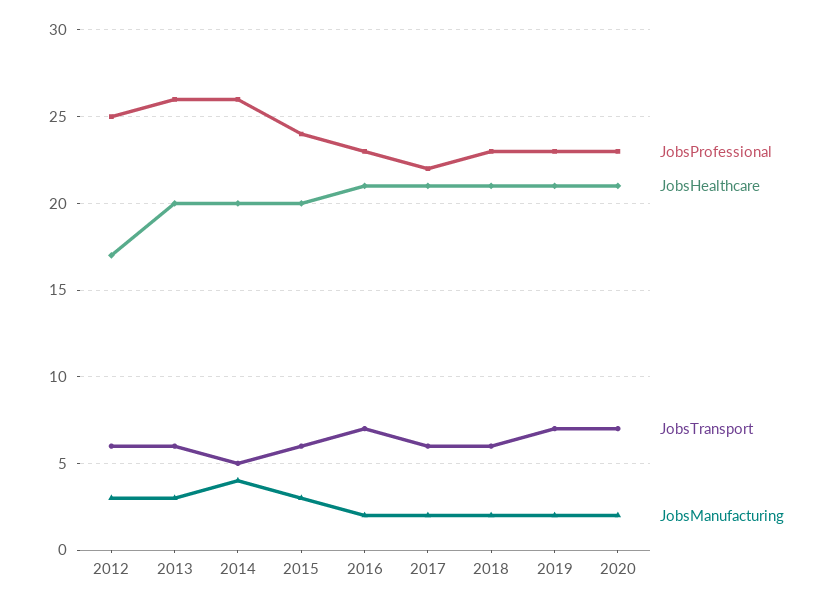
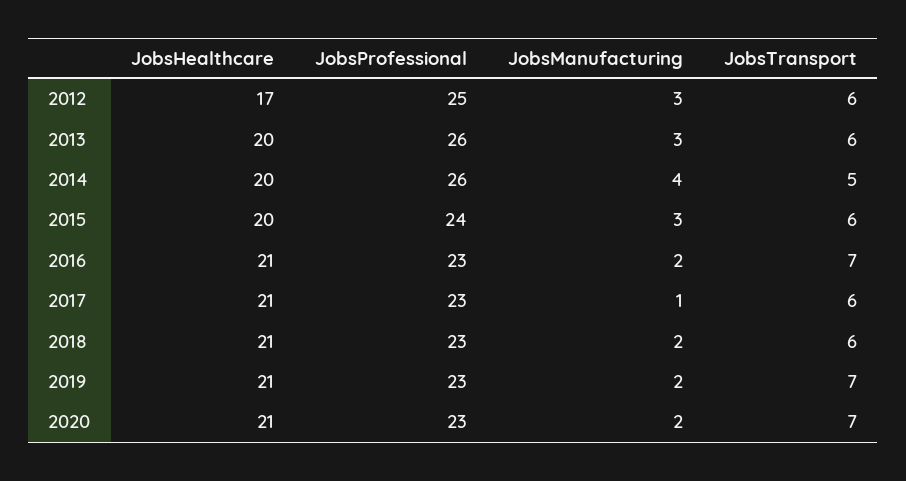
JobsProfessional, 2017: 22 -> 23
JobsManufacturing, 2017: 2 -> 1

